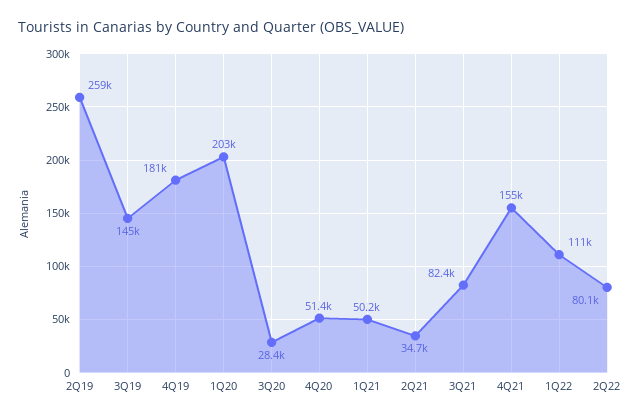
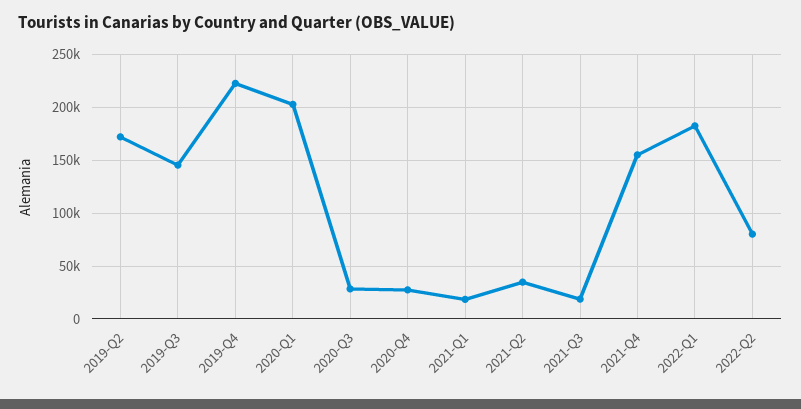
2Q19: 259000 -> 170000
4Q19: 181000 -> 220000
4Q20: 51400 -> 30000
1Q21: 50200 -> 20000
3Q21: 82400 -> 20000
1Q22: 111000 -> 180000

